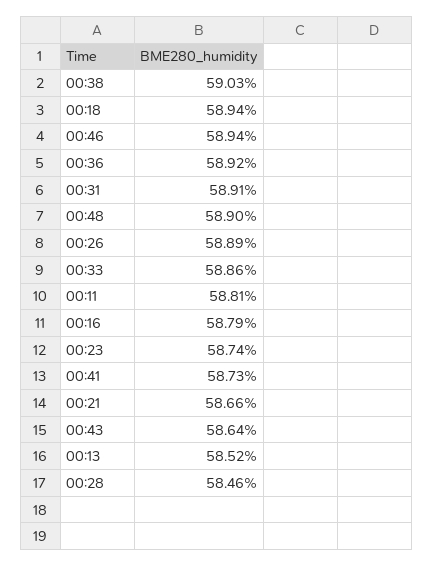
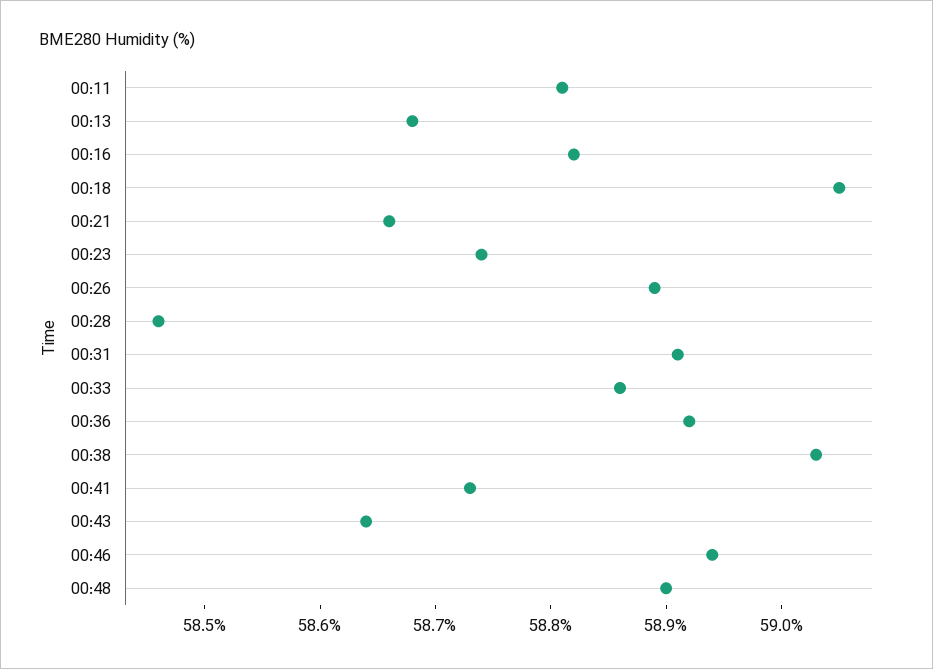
00:18: 58.94 -> 59.05
00:16: 58.79 -> 58.82
00:13: 58.52 -> 58.68

